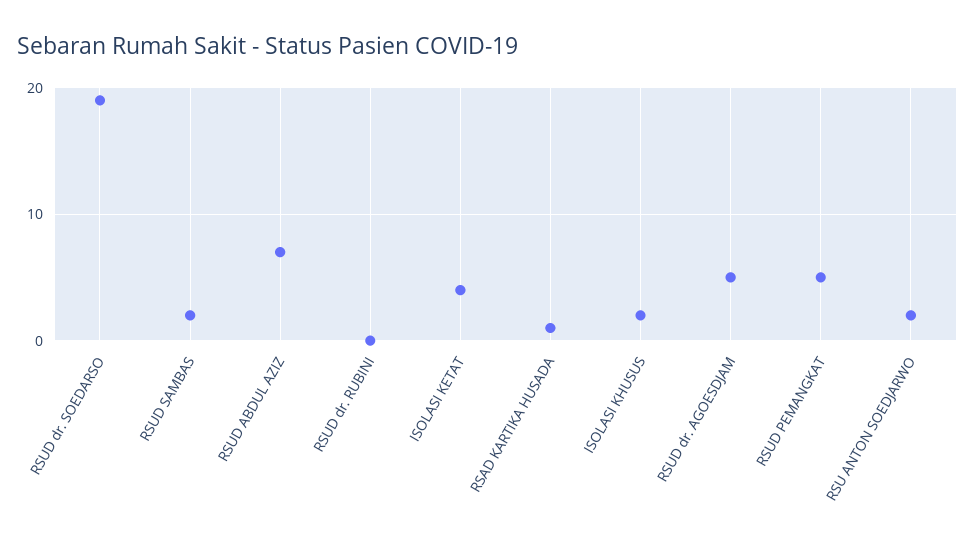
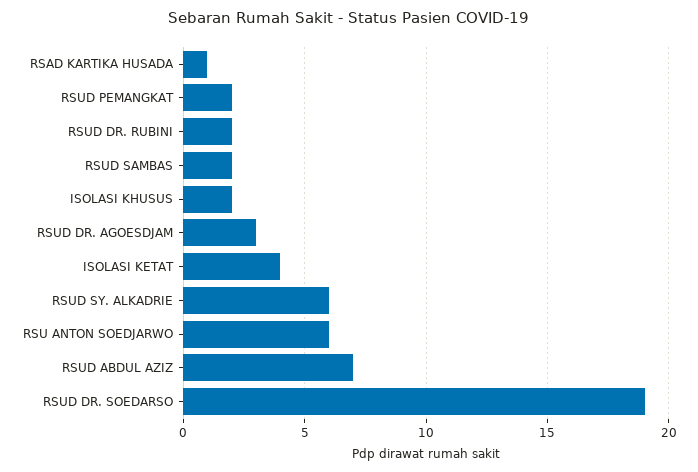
RSUD dr. RUBINI: 0 -> 2
RSUD dr. AGOESDJAM: 5 -> 3
RSUD PEMANGKAT: 5 -> 2
RSU ANTON SOEDJARWO: 2 -> 6
RSUD SY. ALKADRIE: none -> 6

